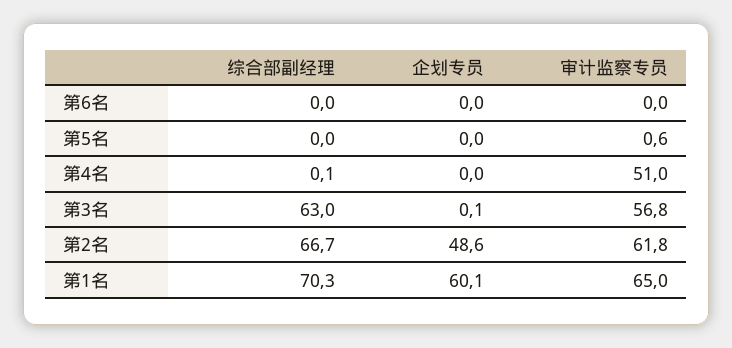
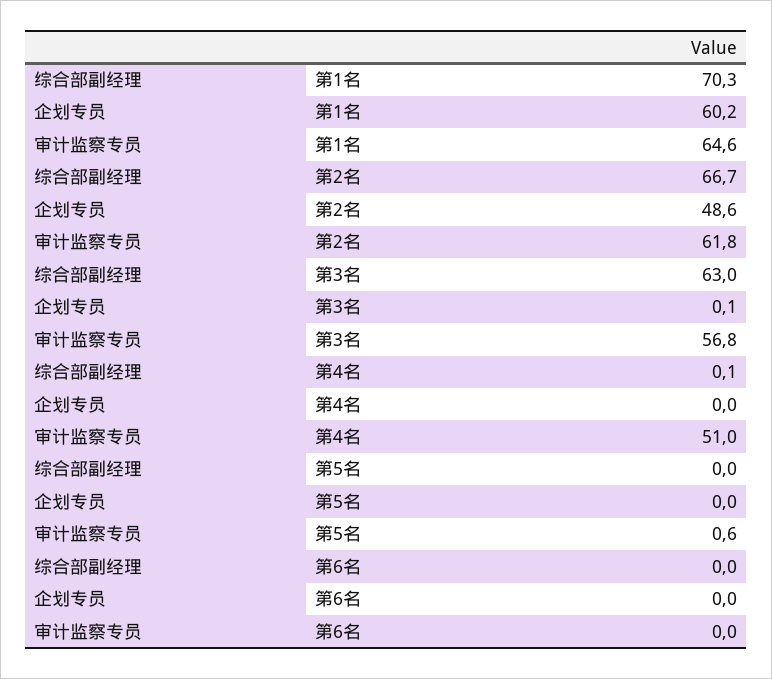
企划专员, 第1名: 60.1 -> 60.2
审计监察专员, 第1名: 65 -> 64.6

